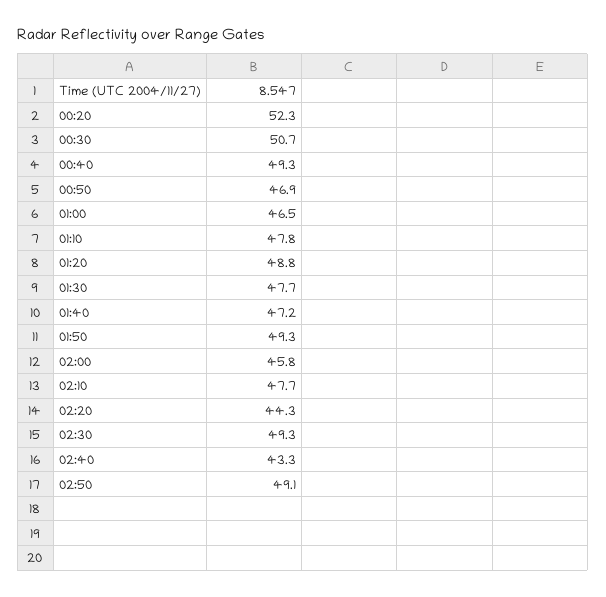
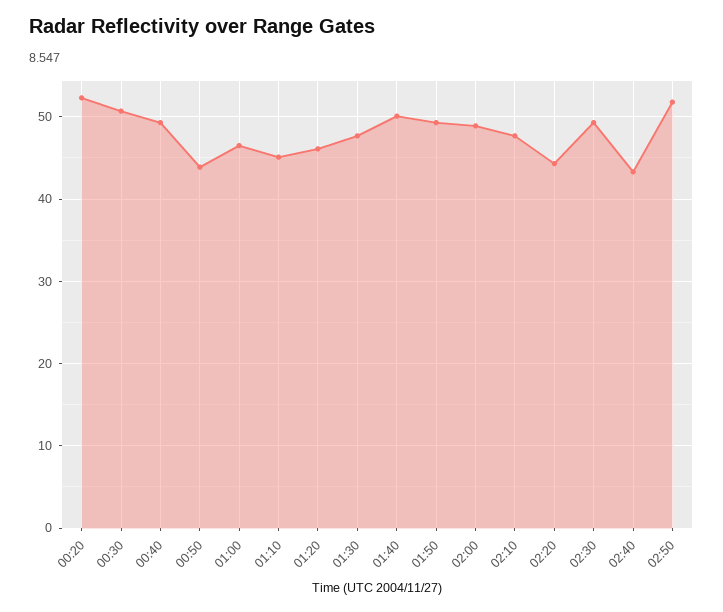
00:50: 46.9 -> 44
01:10: 47.8 -> 45
01:20: 48.8 -> 46
01:40: 47.2 -> 50
02:00: 45.8 -> 49
02:50: 49.1 -> 52

